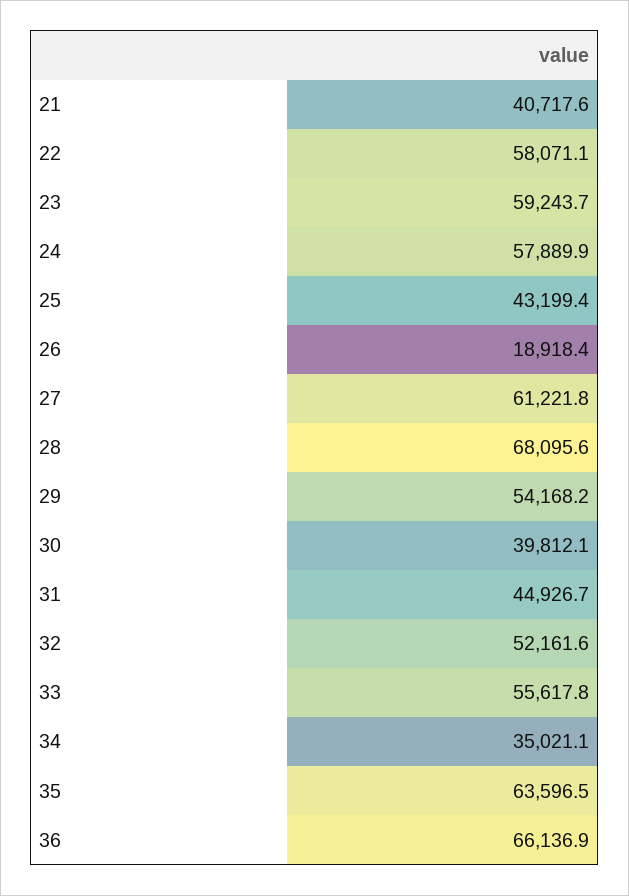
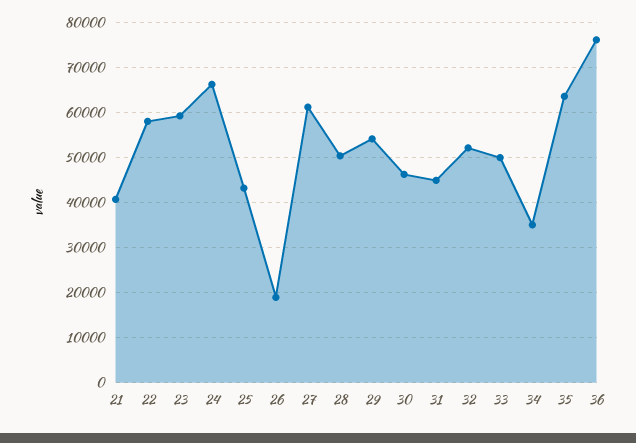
24: 57889.9 -> 66000
28: 68095.6 -> 50000
30: 39812.1 -> 46000
33: 55617.8 -> 50000
36: 66136.9 -> 76000

